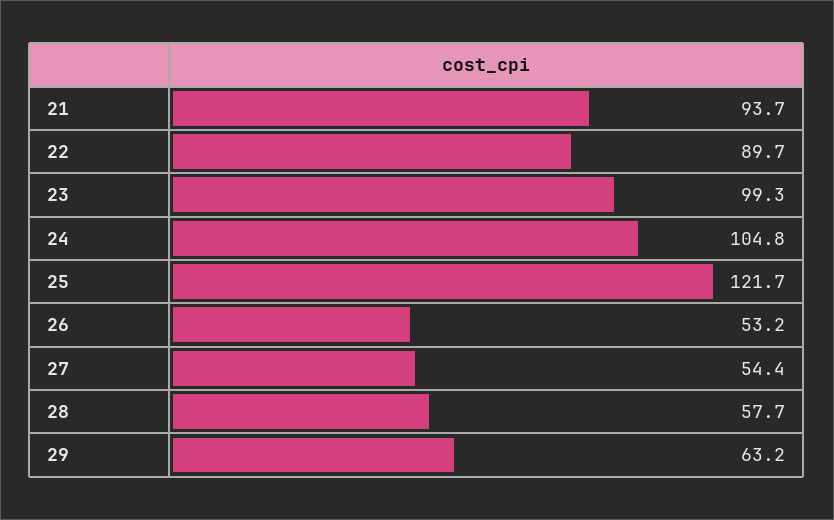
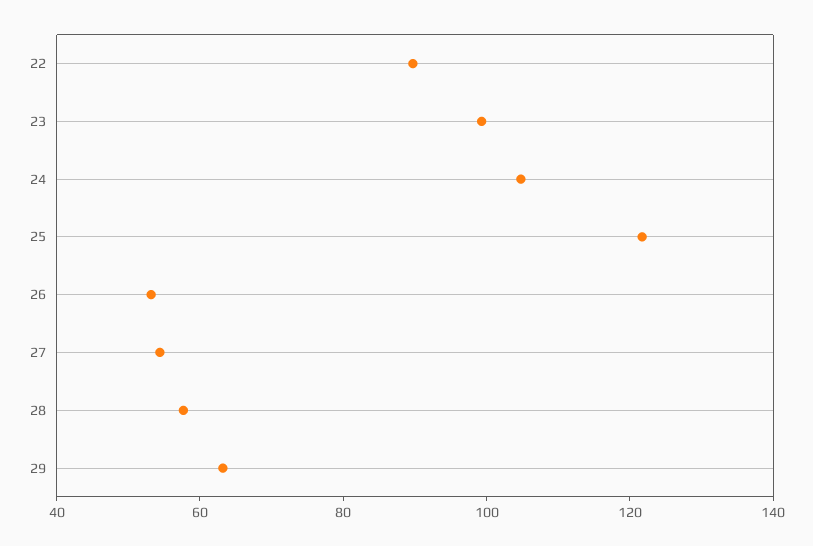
21: 93.7 -> none

